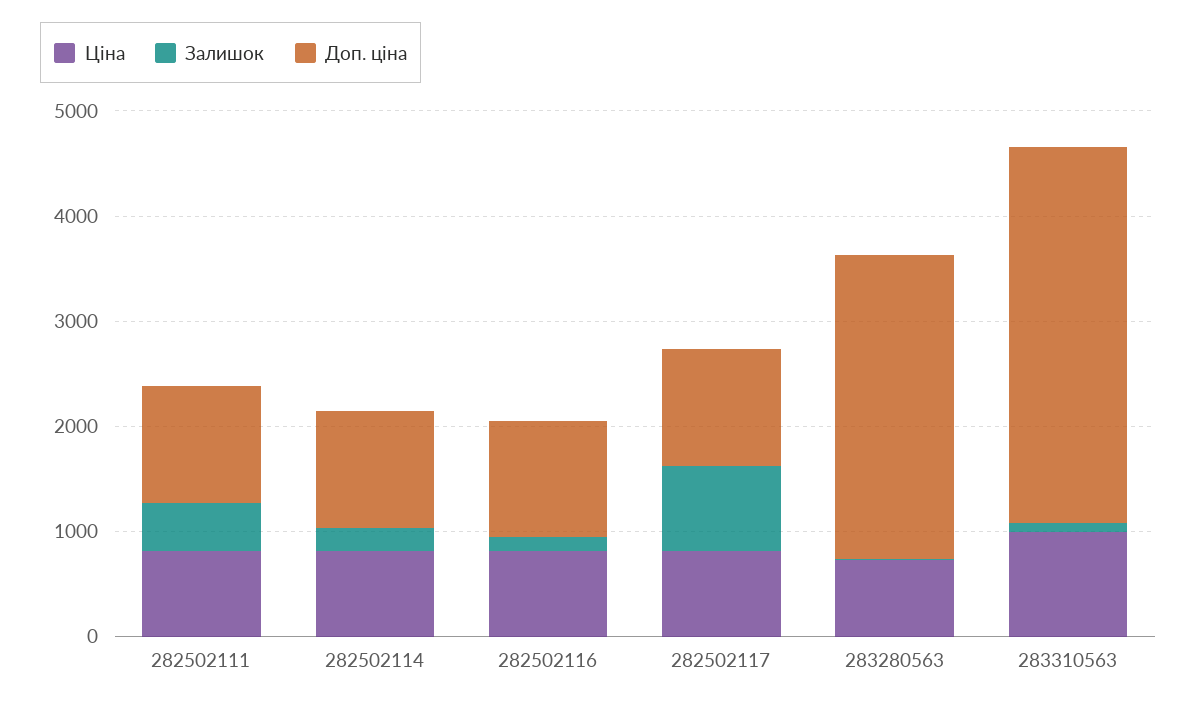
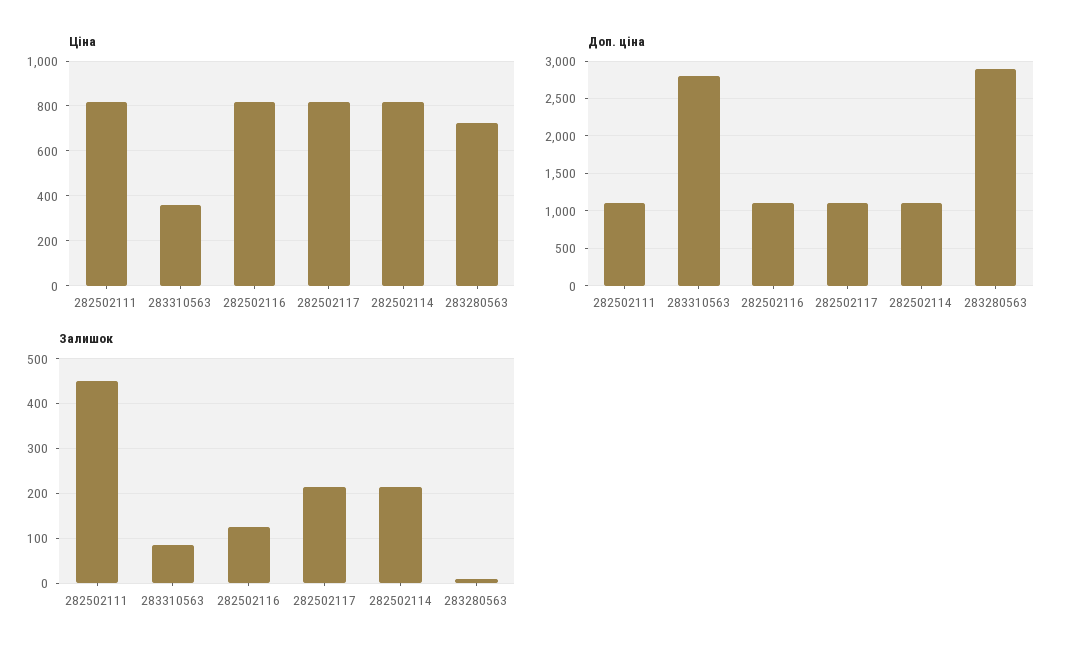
Залишок, 282502117: 800 -> 220
Ціна, 283310563: 1000 -> 350
Доп. ціна, 283310563: 3600 -> 2800

